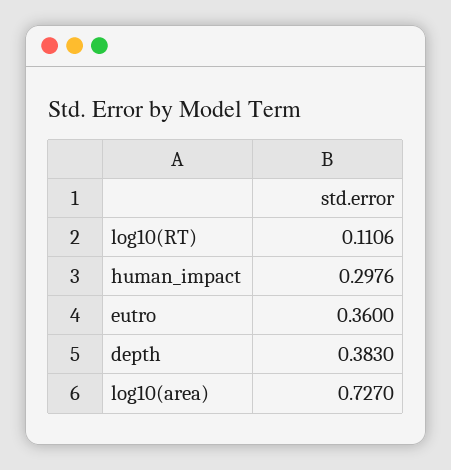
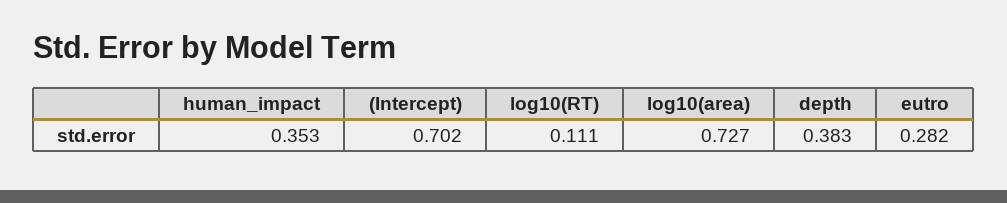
human_impact: 0.2976 -> 0.353
eutro: 0.36 -> 0.282
(Intercept): none -> 0.702

